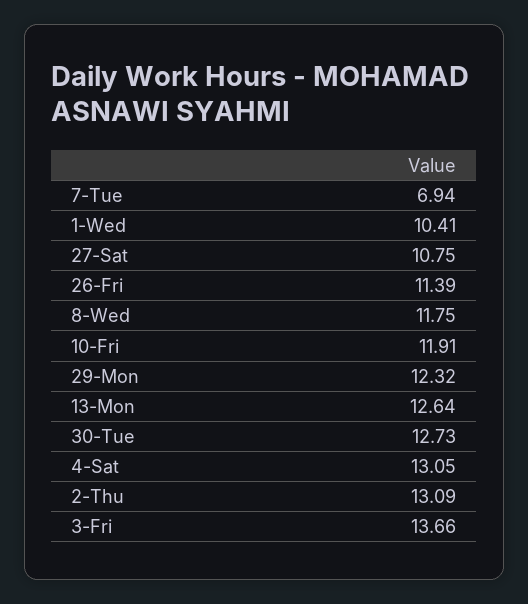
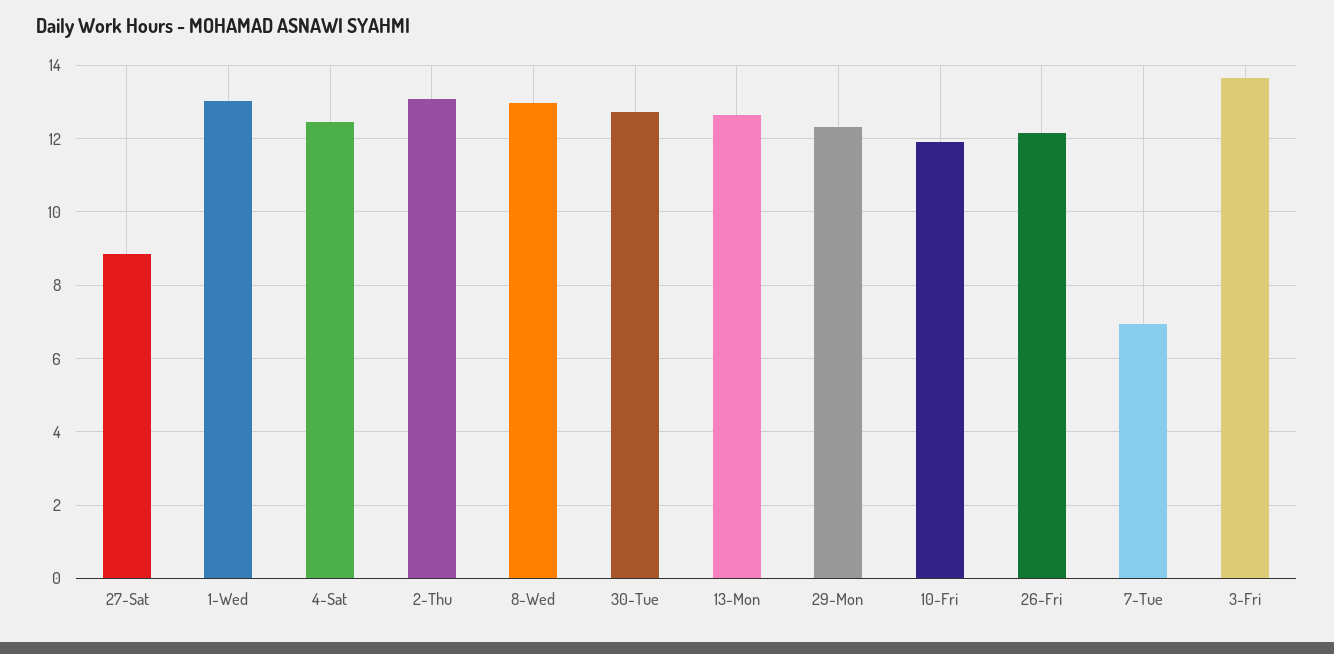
1-Wed: 10.41 -> 13
27-Sat: 10.75 -> 8.8
26-Fri: 11.39 -> 12.2
8-Wed: 11.75 -> 13
4-Sat: 13.05 -> 12.4

